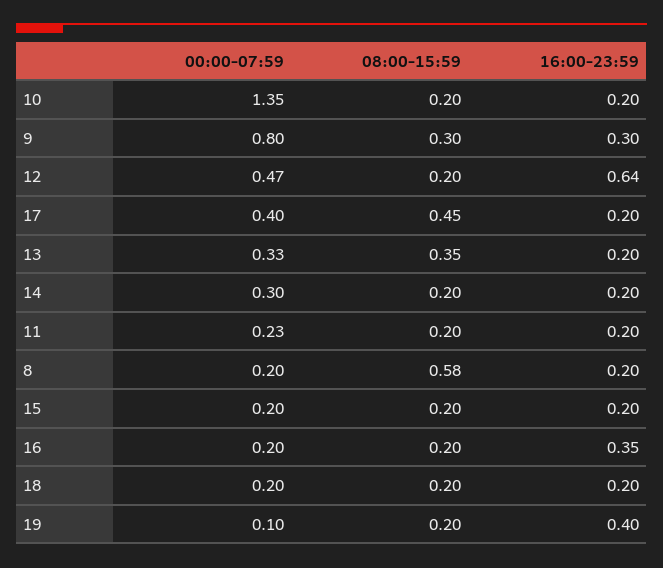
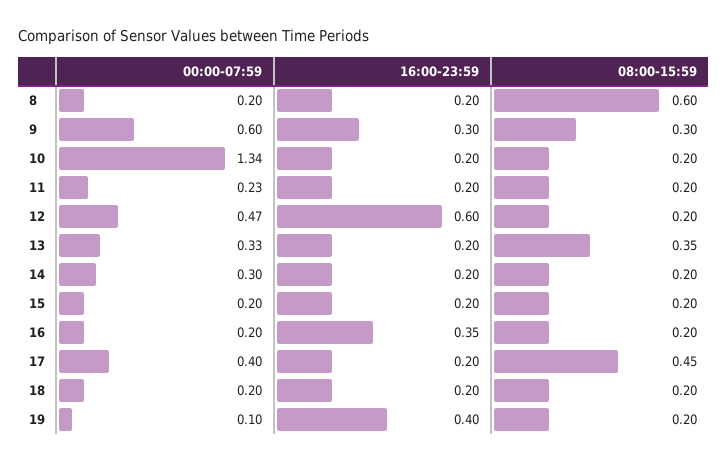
00:00-07:59, 10: 1.35 -> 1.34
00:00-07:59, 9: 0.8 -> 0.6
16:00-23:59, 12: 0.64 -> 0.6
08:00-15:59, 8: 0.58 -> 0.6

